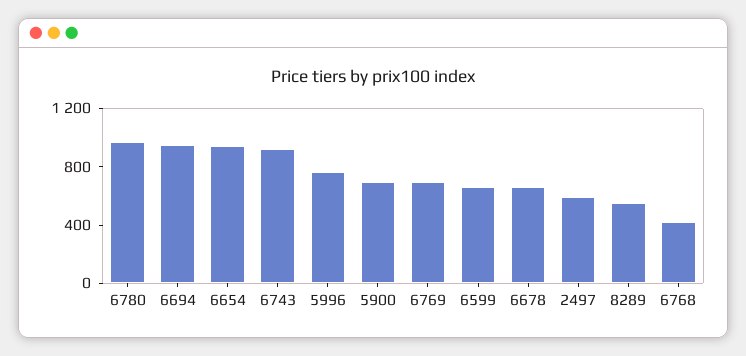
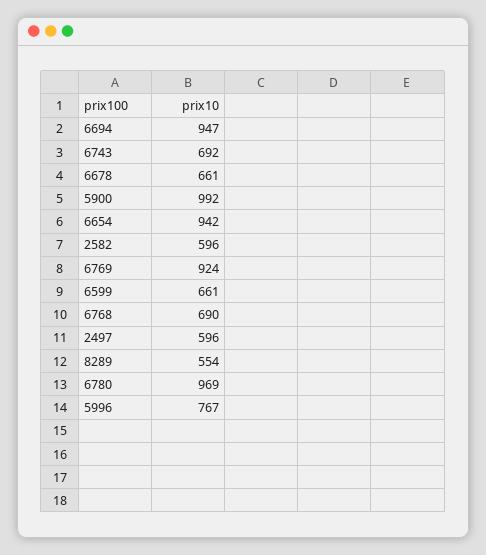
6743: 900 -> 692
5900: 700 -> 992
6769: 700 -> 924
6768: 400 -> 690
2582: none -> 596

